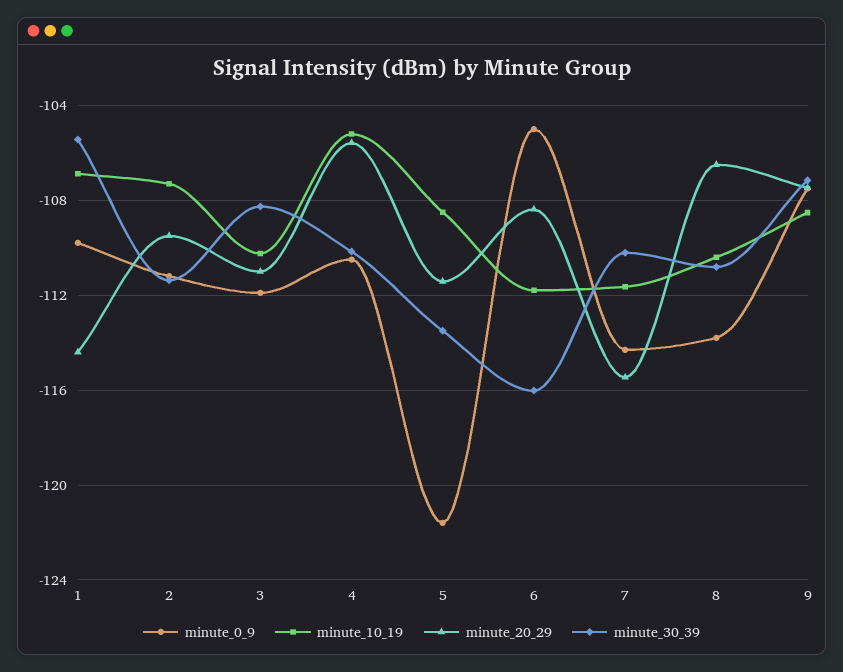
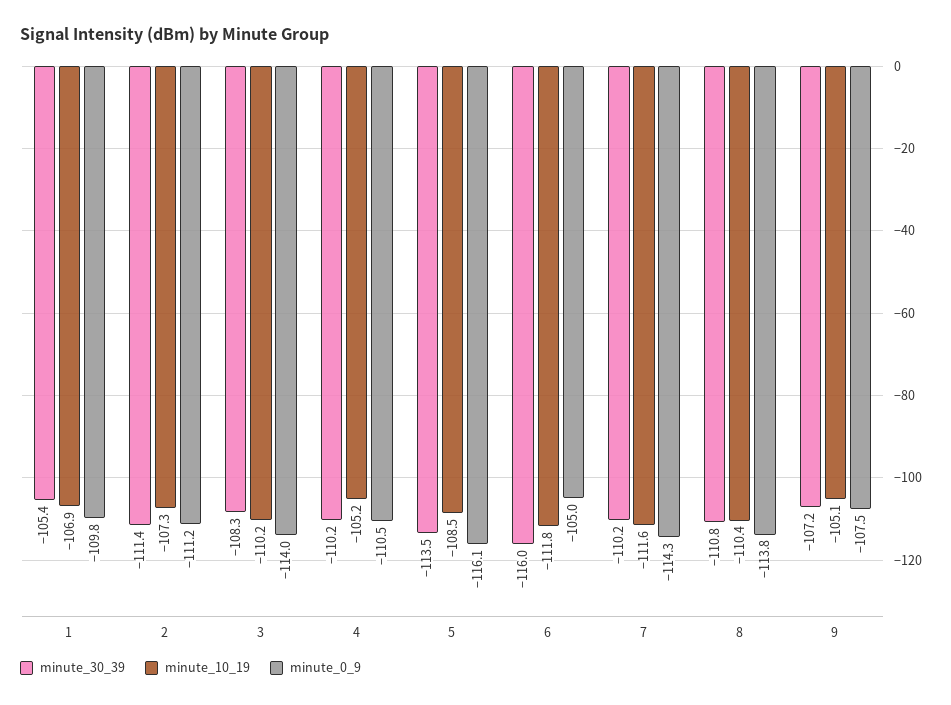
minute_20_29, 1: -114.5 -> none
minute_20_29, 2: -109.5 -> none
minute_0_9, 3: -112 -> -114
minute_20_29, 3: -111 -> none
minute_20_29, 4: -105.5 -> none
minute_0_9, 5: -121.5 -> -116.1
minute_20_29, 5: -111.5 -> none
minute_20_29, 6: -108.5 -> none
minute_20_29, 7: -115.5 -> none
minute_20_29, 8: -106.5 -> none
minute_10_19, 9: -108.5 -> -105.1
minute_20_29, 9: -107.5 -> none

